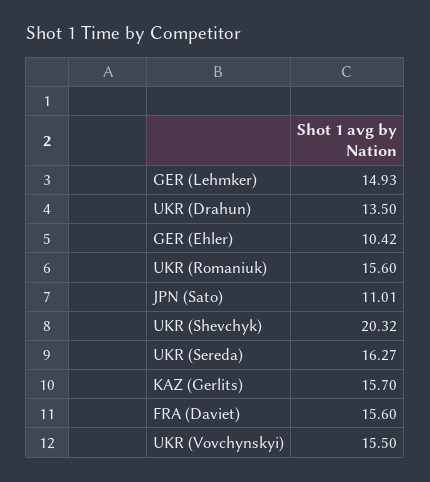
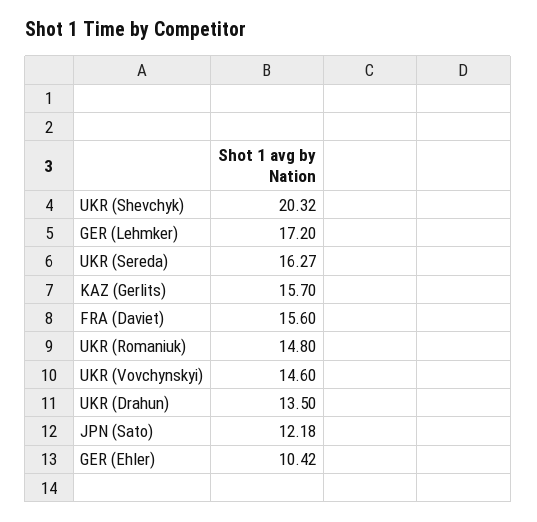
GER (Lehmker): 14.93 -> 17.2
UKR (Romaniuk): 15.6 -> 14.8
JPN (Sato): 11.01 -> 12.18
UKR (Vovchynskyi): 15.5 -> 14.6

